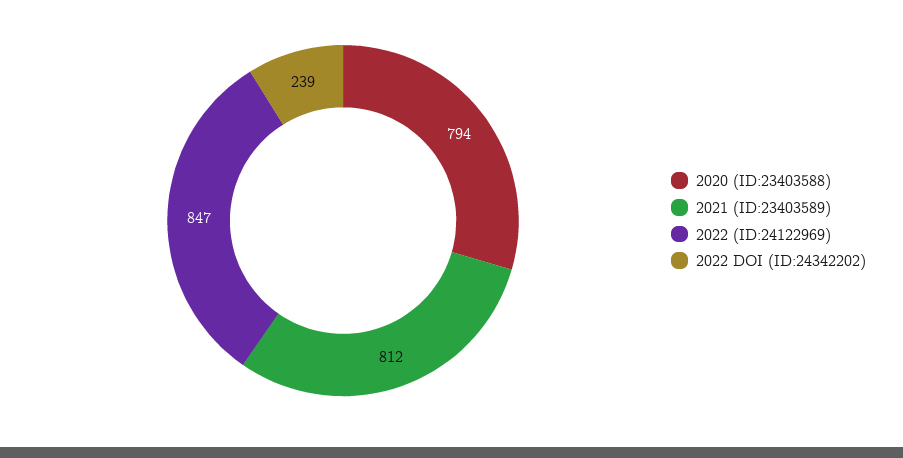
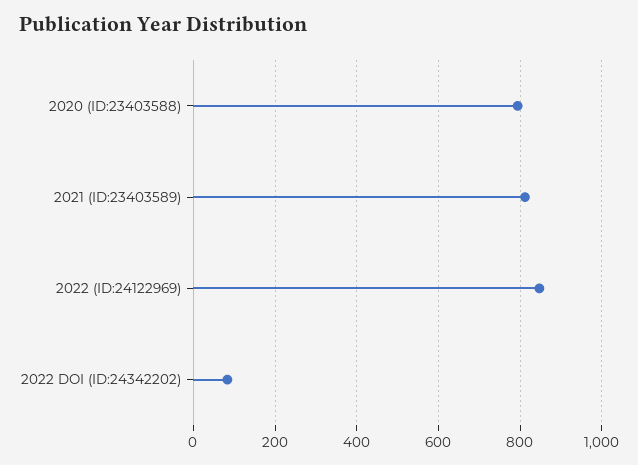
2022 DOI (ID:24342202): 239 -> 80

